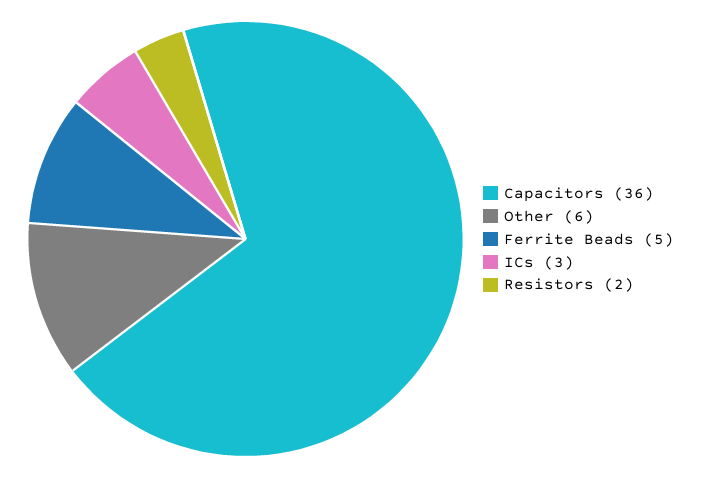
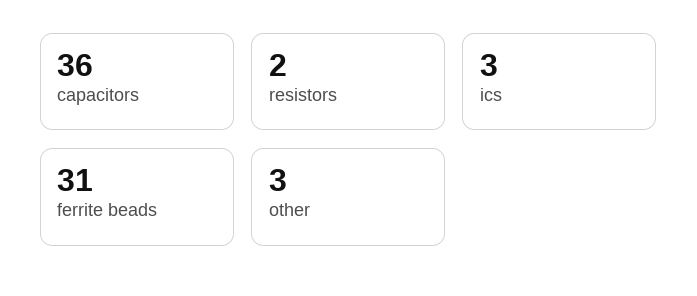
Other: 6 -> 3
Ferrite Beads: 5 -> 31

